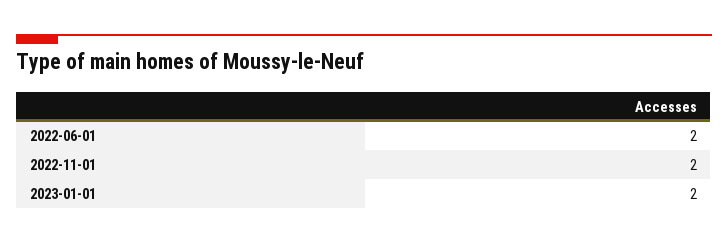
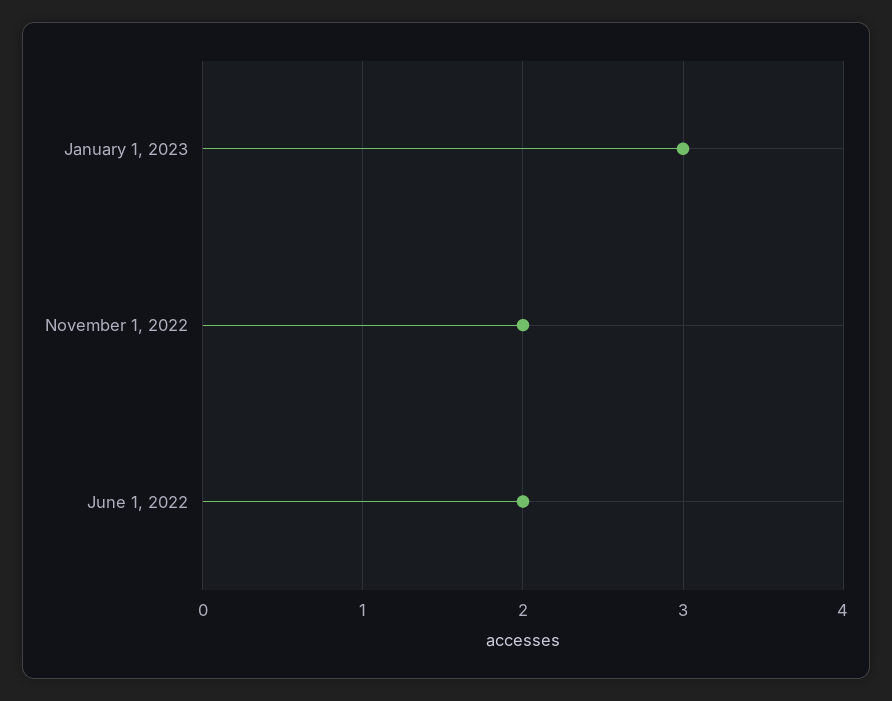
2023-01-01: 2 -> 3

